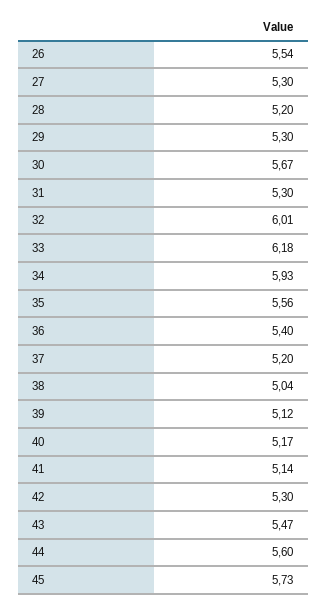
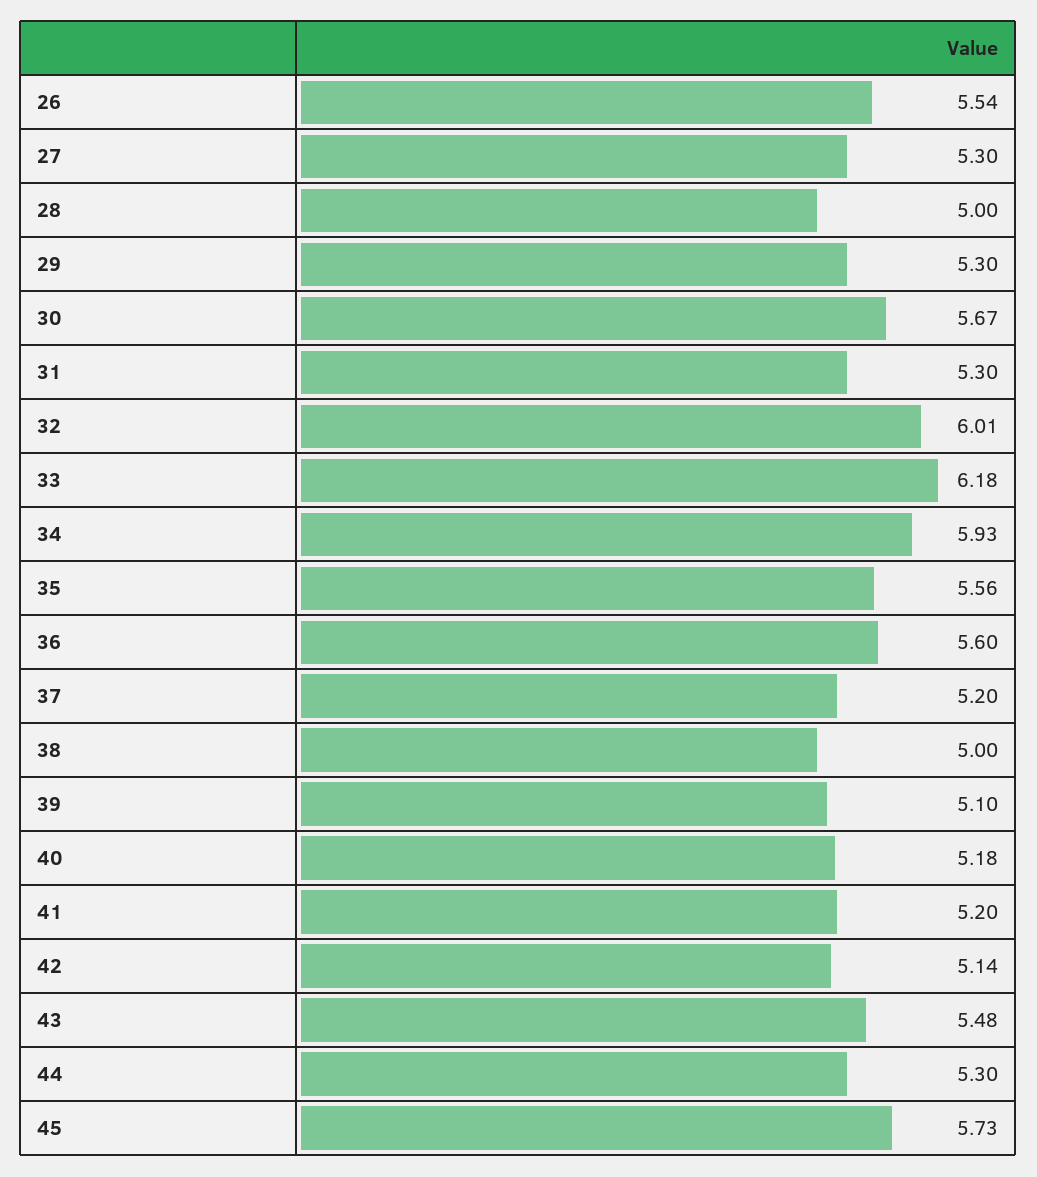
28: 5.2 -> 5
36: 5.4 -> 5.6
38: 5.04 -> 5
39: 5.12 -> 5.1
40: 5.17 -> 5.18
41: 5.14 -> 5.2
42: 5.3 -> 5.14
43: 5.47 -> 5.48
44: 5.6 -> 5.3

